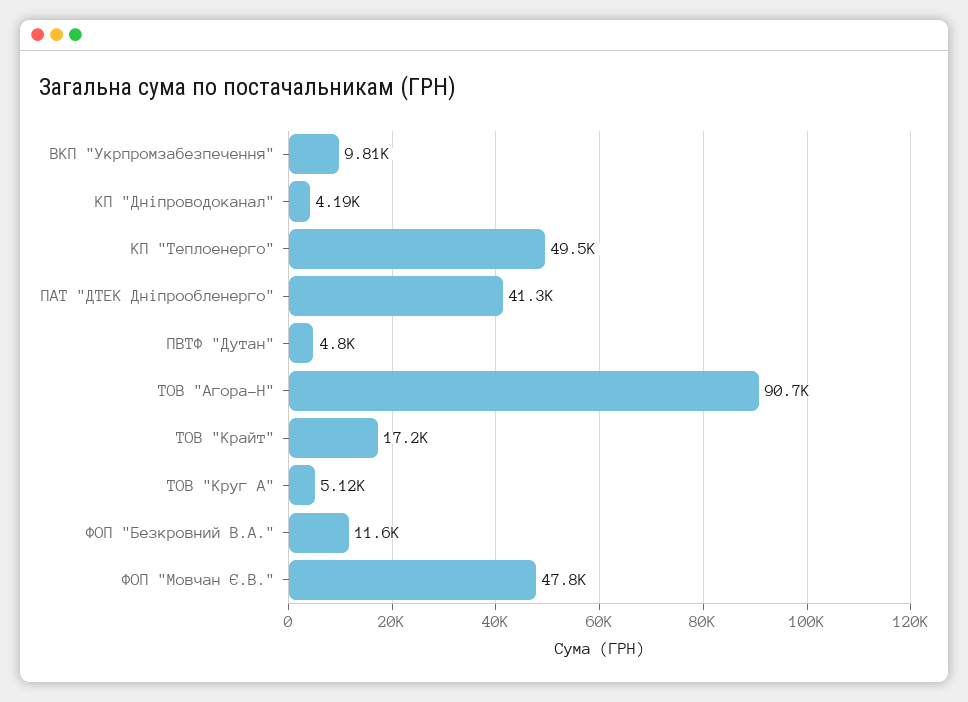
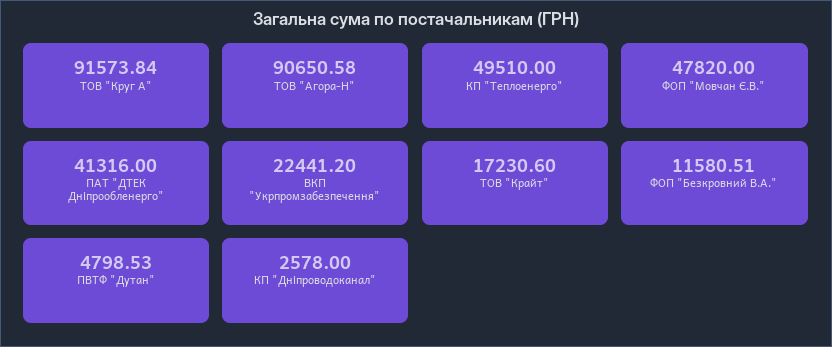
ВКП "Укрпромзабезпечення": 9810 -> 22441.2
КП "Дніпроводоканал": 4190 -> 2578
ТОВ "Круг А": 5120 -> 91573.84

